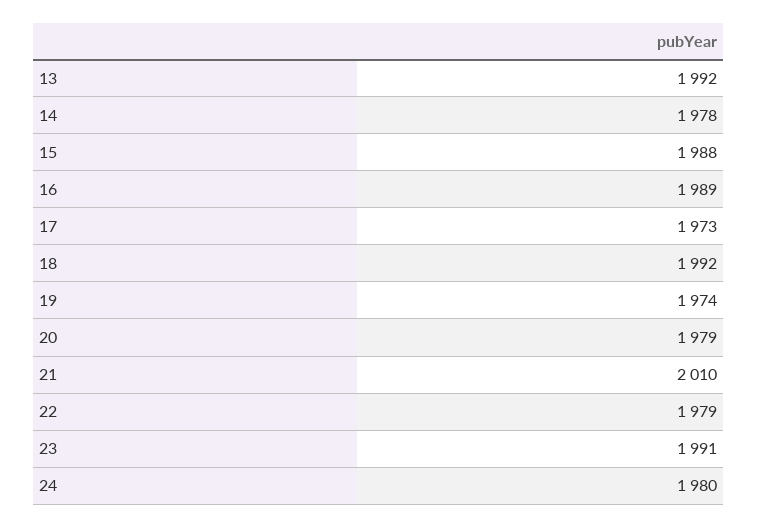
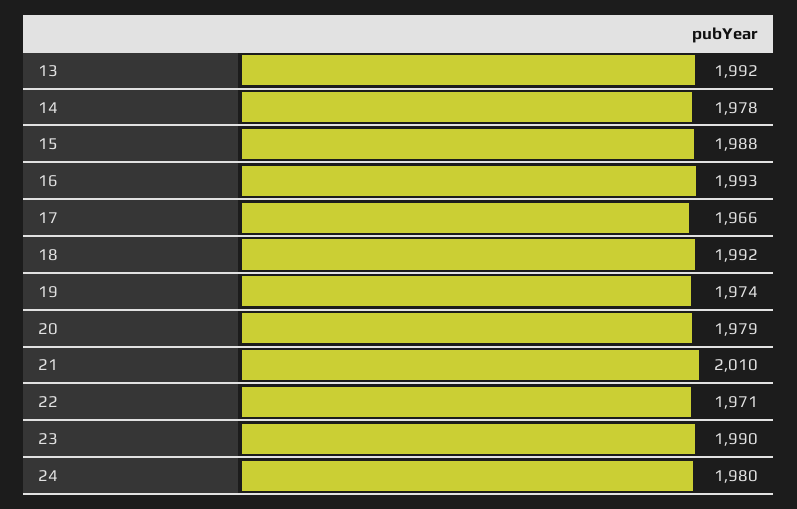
16: 1989 -> 1993
17: 1973 -> 1966
22: 1979 -> 1971
23: 1991 -> 1990

